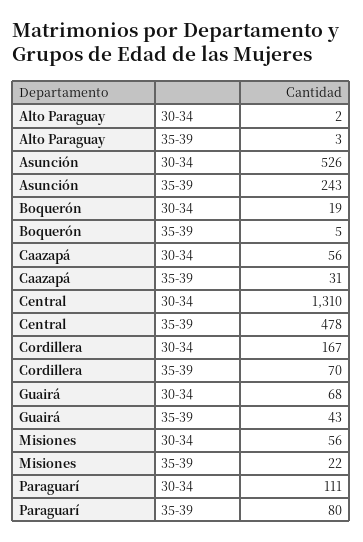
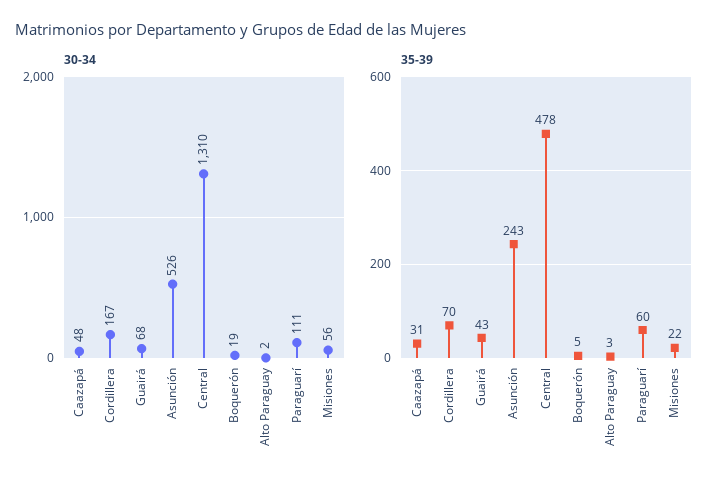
30-34, Caazapá: 56 -> 48
35-39, Paraguarí: 80 -> 60

